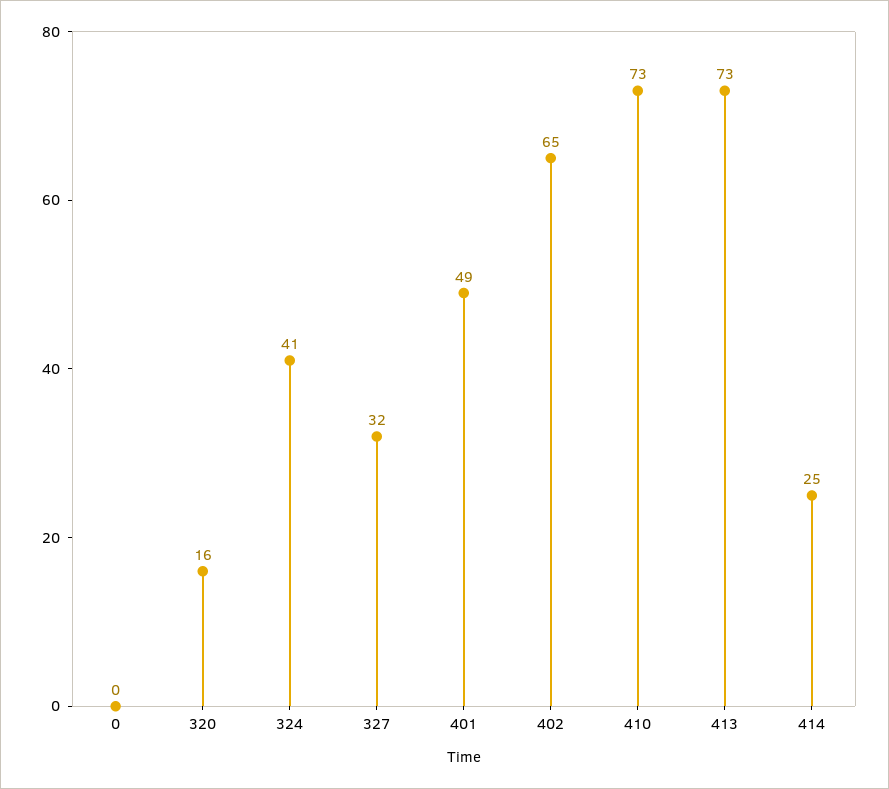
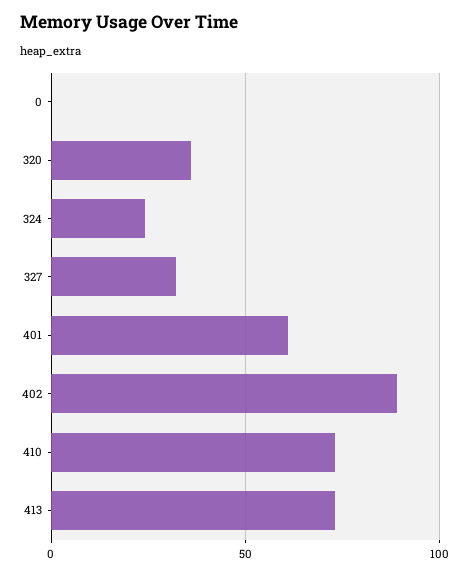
320: 16 -> 35
324: 41 -> 25
401: 49 -> 60
402: 65 -> 90
414: 25 -> none

